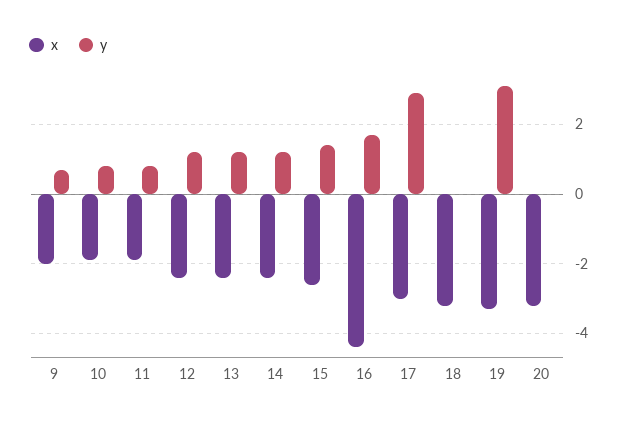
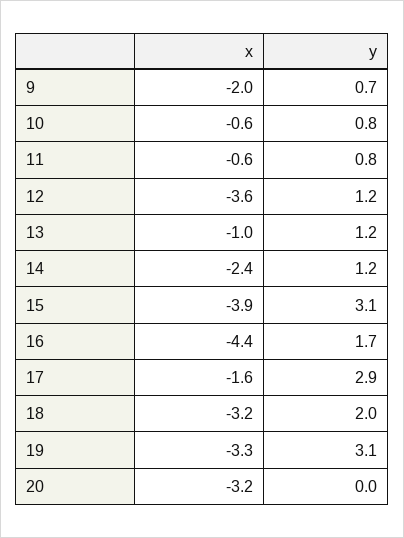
x, 10: -2 -> -0.6
x, 11: -2 -> -0.6
x, 12: -2.5 -> -3.6
x, 13: -2.5 -> -1
x, 15: -2.5 -> -3.9
y, 15: 1.5 -> 3.1
x, 17: -3 -> -1.6
y, 18: 0 -> 2

